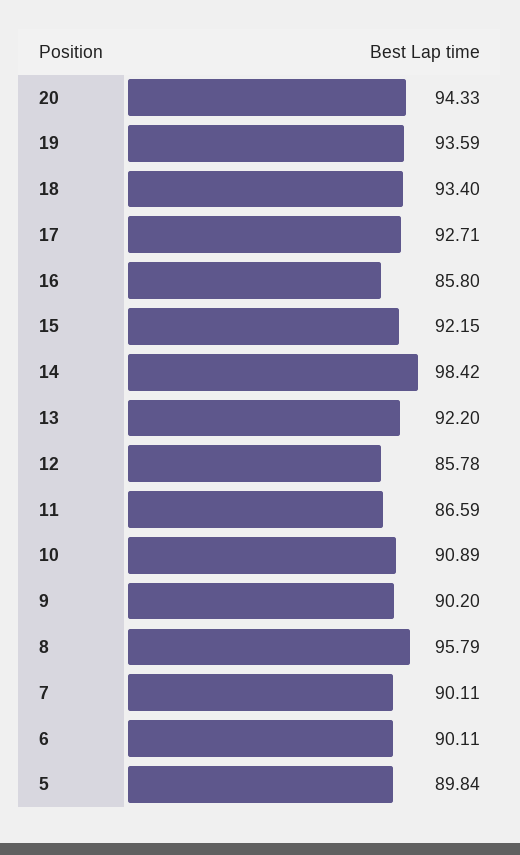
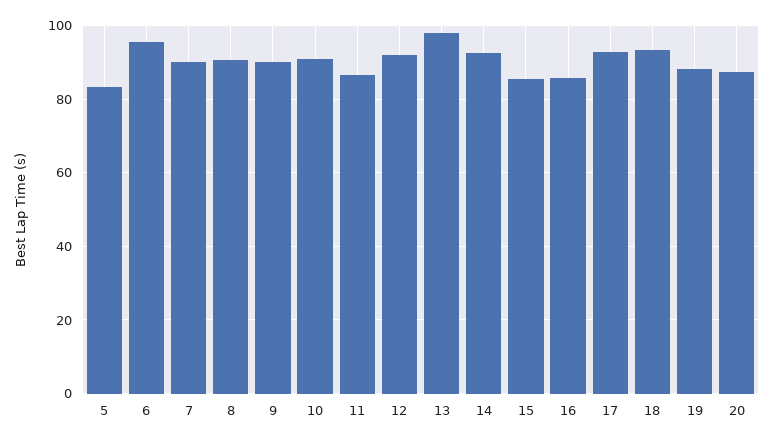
20: 94.33 -> 88
19: 93.59 -> 88
15: 92.15 -> 86
14: 98.42 -> 92
13: 92.2 -> 98
12: 85.78 -> 92
8: 95.79 -> 90
6: 90.11 -> 96
5: 89.84 -> 84

